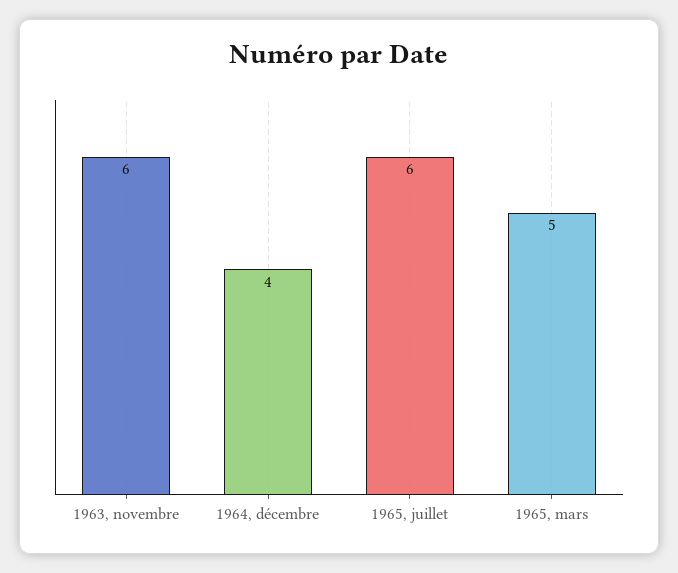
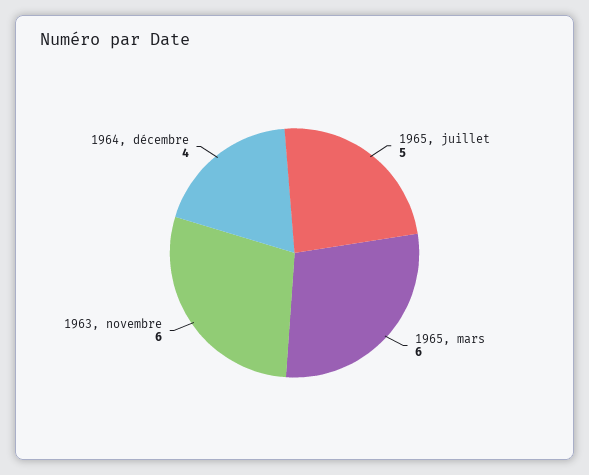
1965, juillet: 6 -> 5
1965, mars: 5 -> 6

